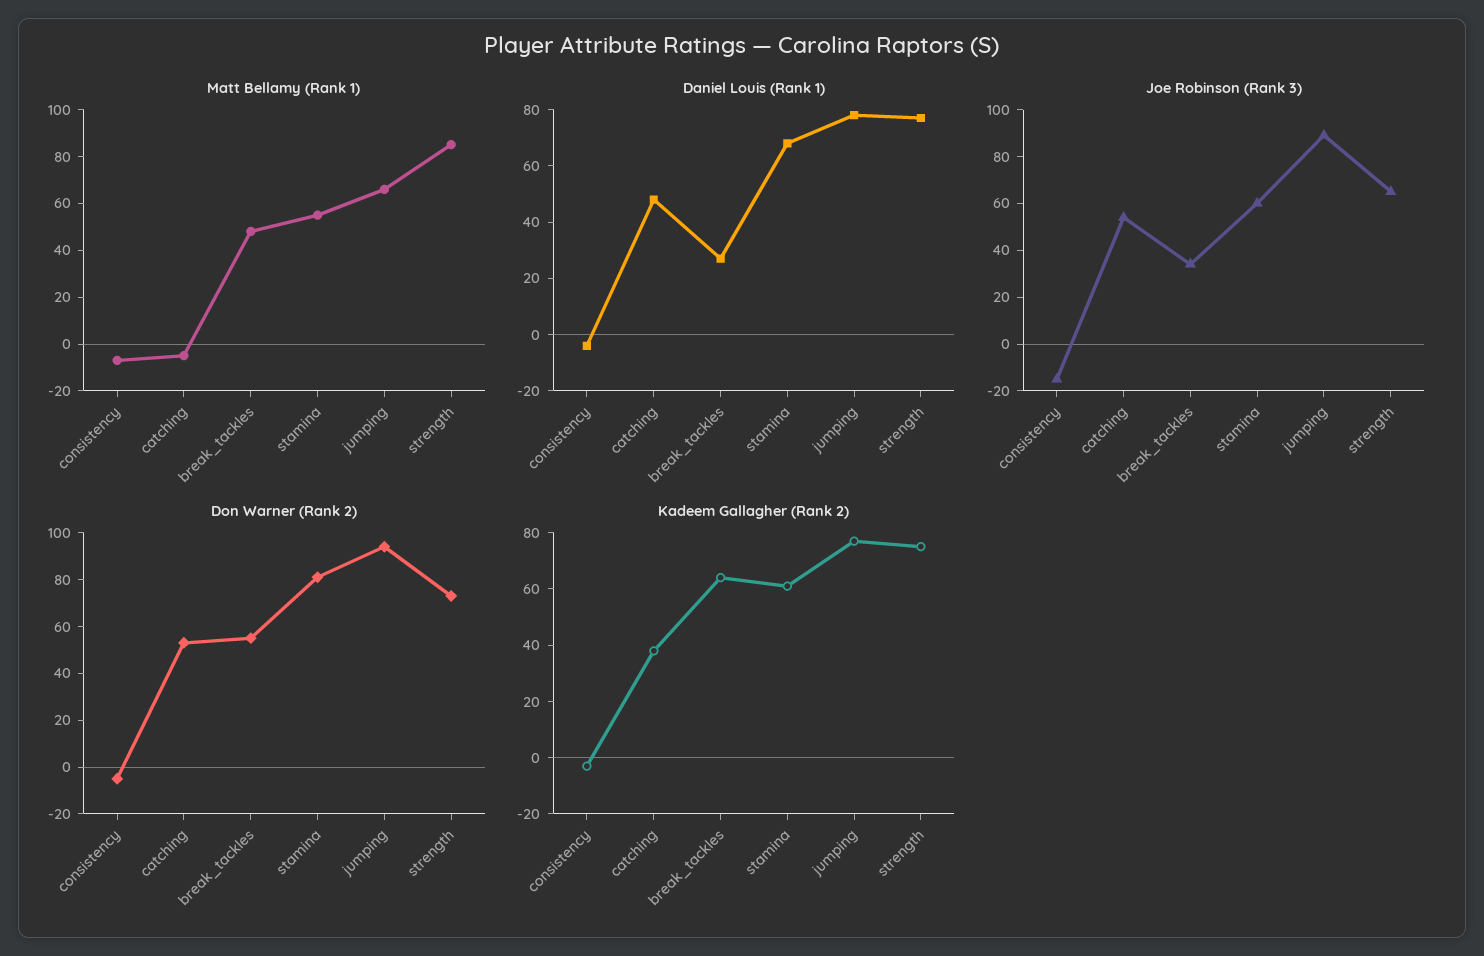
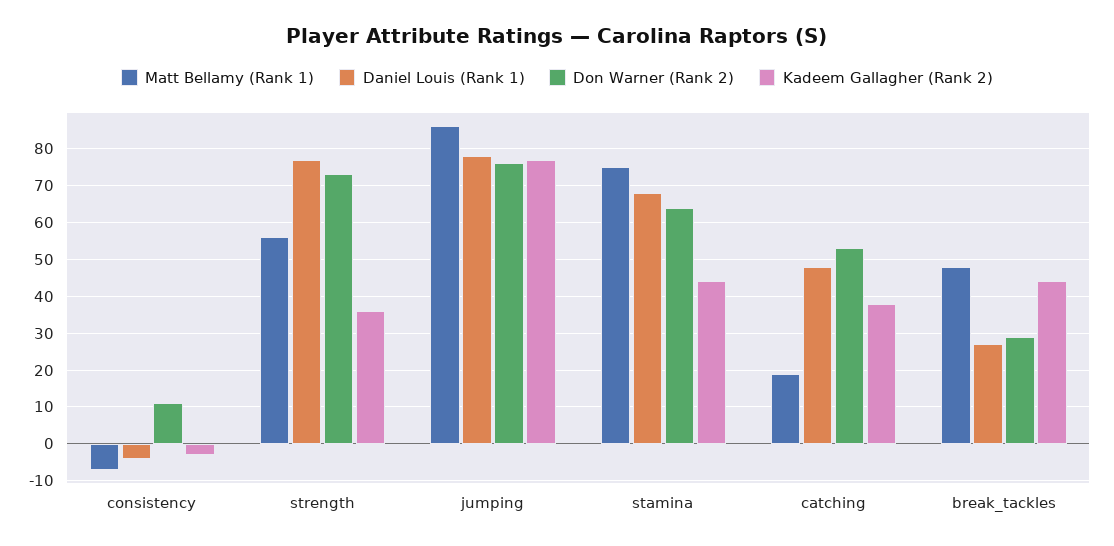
Matt Bellamy (Rank 1), catching: -5 -> 20
Matt Bellamy (Rank 1), stamina: 55 -> 75
Matt Bellamy (Rank 1), jumping: 65 -> 85
Matt Bellamy (Rank 1), strength: 85 -> 55
Joe Robinson (Rank 3), consistency: -15 -> none
Joe Robinson (Rank 3), catching: 55 -> none
Joe Robinson (Rank 3), break_tackles: 35 -> none
Joe Robinson (Rank 3), stamina: 60 -> none
Joe Robinson (Rank 3), jumping: 90 -> none
Joe Robinson (Rank 3), strength: 65 -> none
Don Warner (Rank 2), consistency: -5 -> 10
Don Warner (Rank 2), break_tackles: 55 -> 30
Don Warner (Rank 2), stamina: 80 -> 65
Don Warner (Rank 2), jumping: 95 -> 75
Kadeem Gallagher (Rank 2), break_tackles: 65 -> 45
Kadeem Gallagher (Rank 2), stamina: 60 -> 45
Kadeem Gallagher (Rank 2), strength: 75 -> 35

